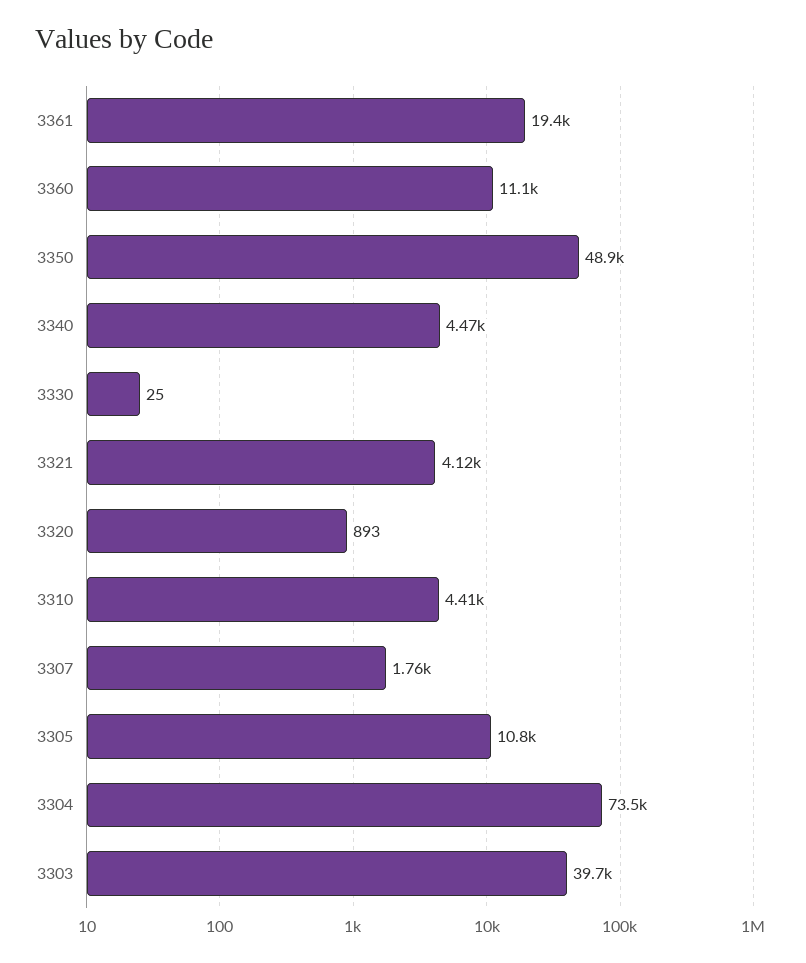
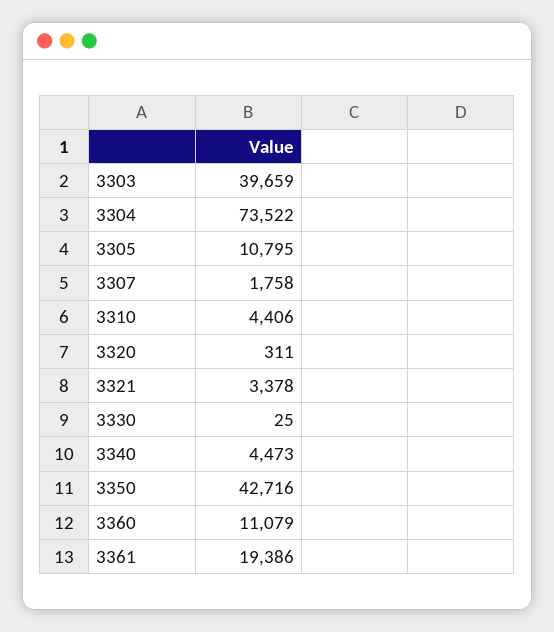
3350: 48900 -> 42716
3321: 4120 -> 3378
3320: 893 -> 311

